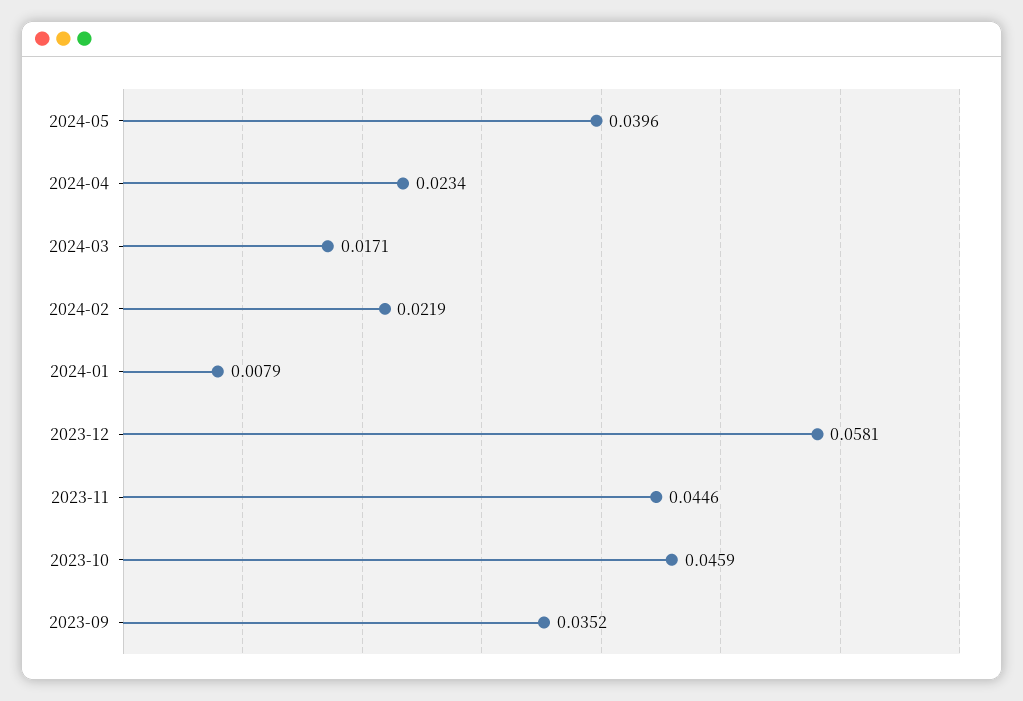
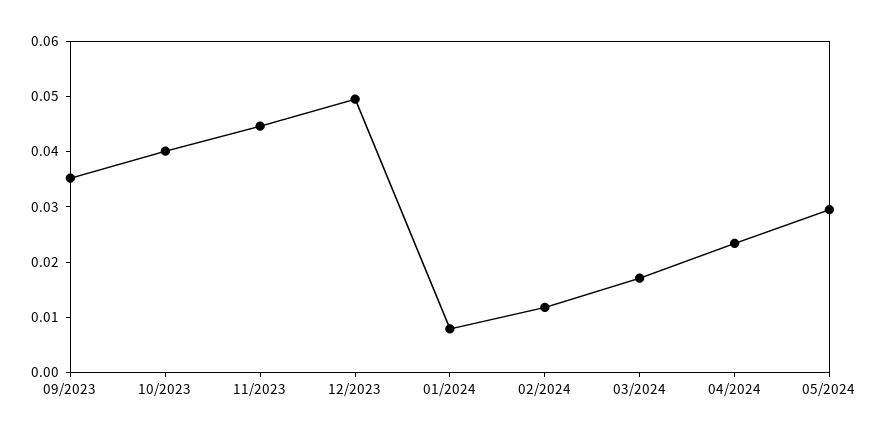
2024-05: 0.0396 -> 0.03
2024-02: 0.0219 -> 0.012
2023-12: 0.0581 -> 0.05
2023-10: 0.0459 -> 0.04

